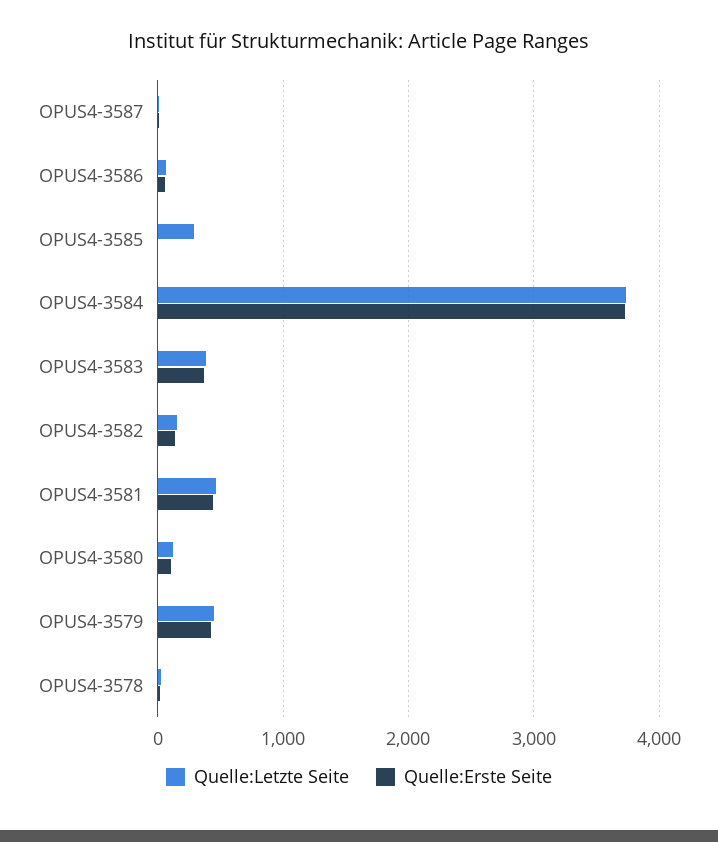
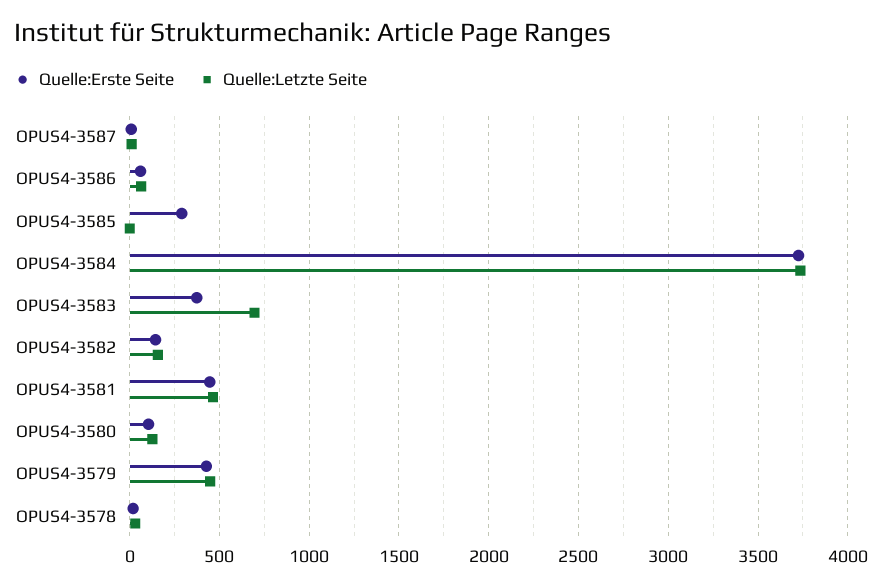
Quelle:Letzte Seite, OPUS4-3585: 300 -> 0
Quelle:Erste Seite, OPUS4-3585: 0 -> 300
Quelle:Letzte Seite, OPUS4-3583: 400 -> 700

